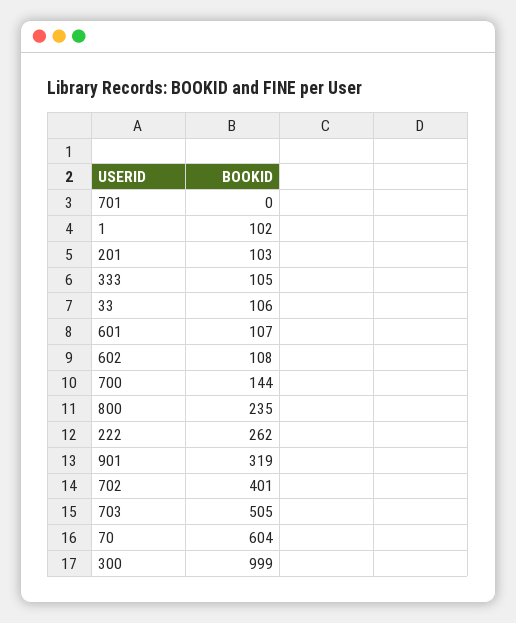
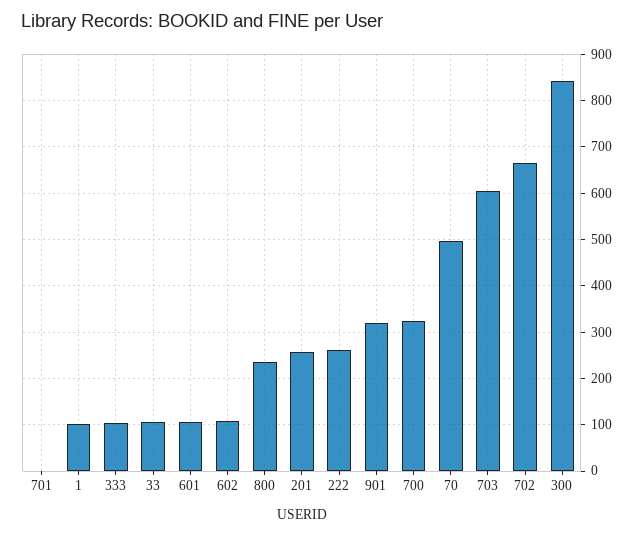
201: 103 -> 260
700: 144 -> 320
702: 401 -> 660
703: 505 -> 600
70: 604 -> 500
300: 999 -> 840

